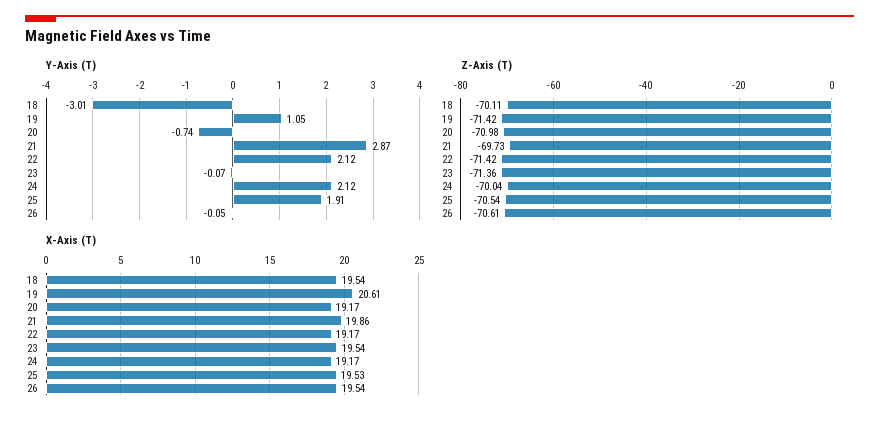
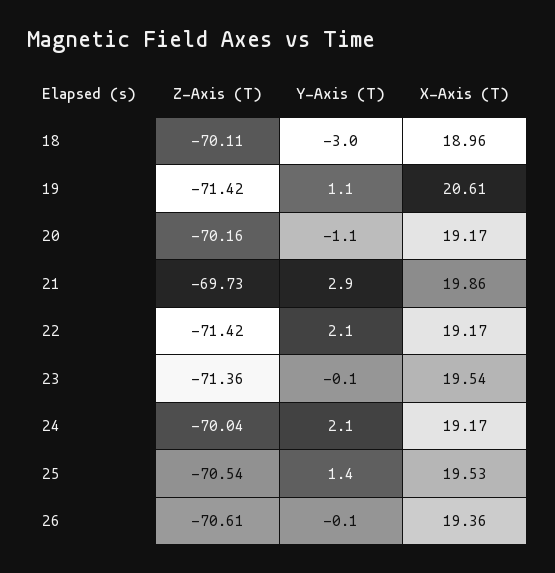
Y-Axis (T), 20: -0.74 -> -1.1
Y-Axis (T), 25: 1.91 -> 1.4
Z-Axis (T), 20: -70.98 -> -70.16
X-Axis (T), 18: 19.54 -> 18.96
X-Axis (T), 26: 19.54 -> 19.36

